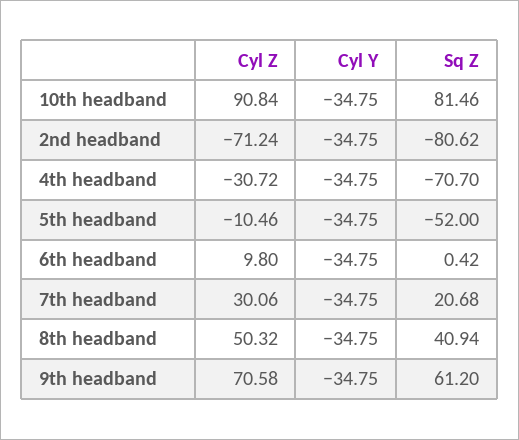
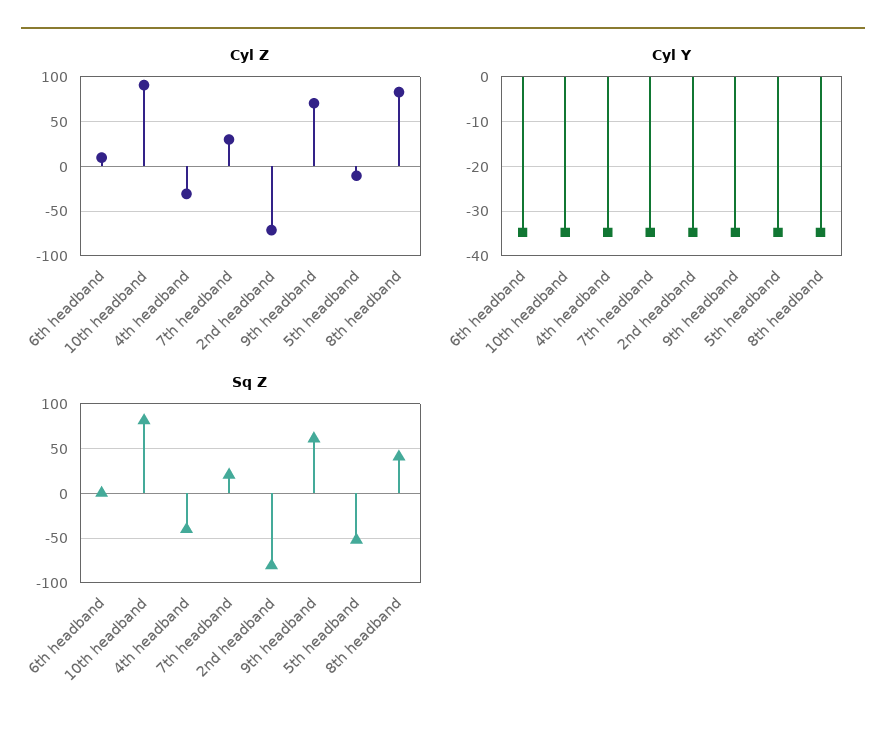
Sq Z, 4th headband: -70.7 -> -40
Cyl Z, 8th headband: 50.32 -> 80

